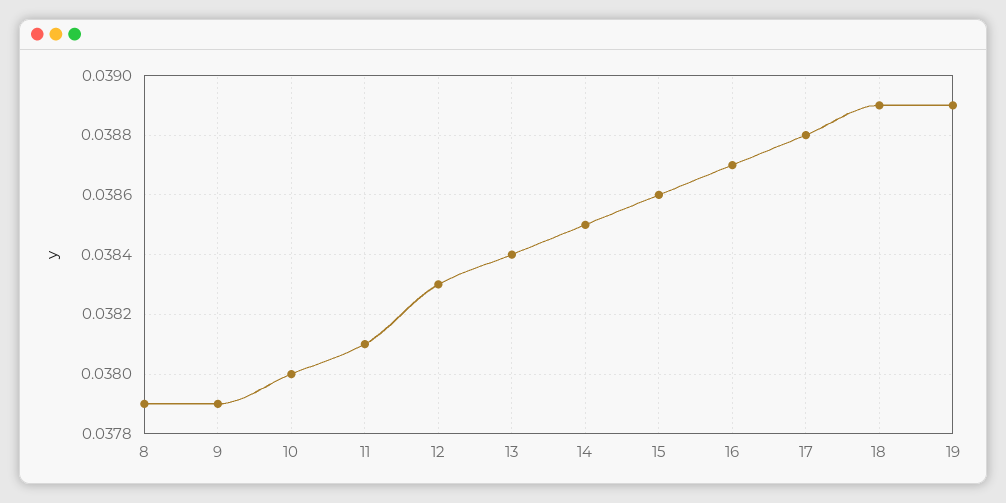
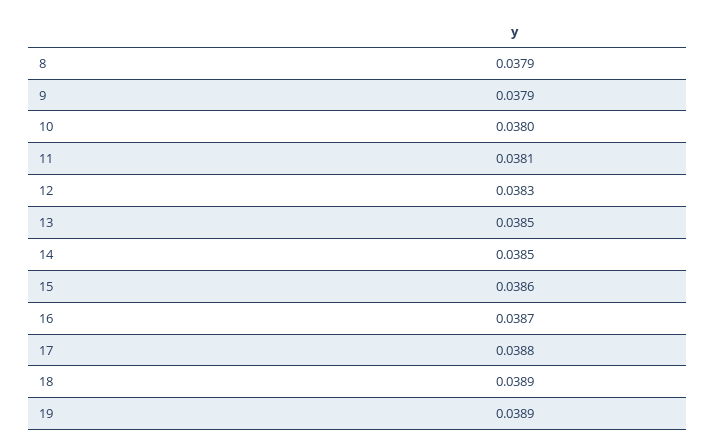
13: 0.0384 -> 0.0385

